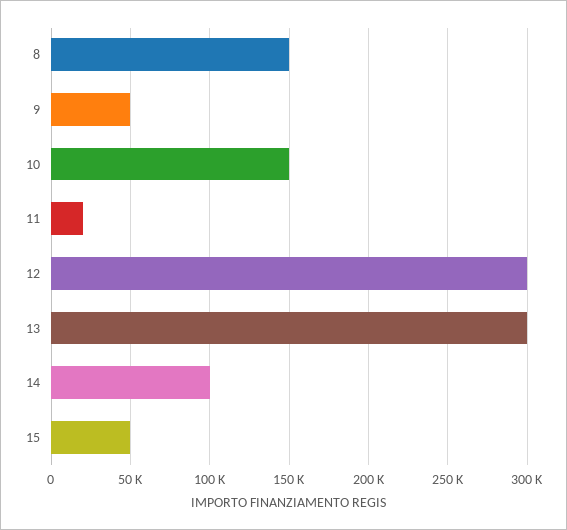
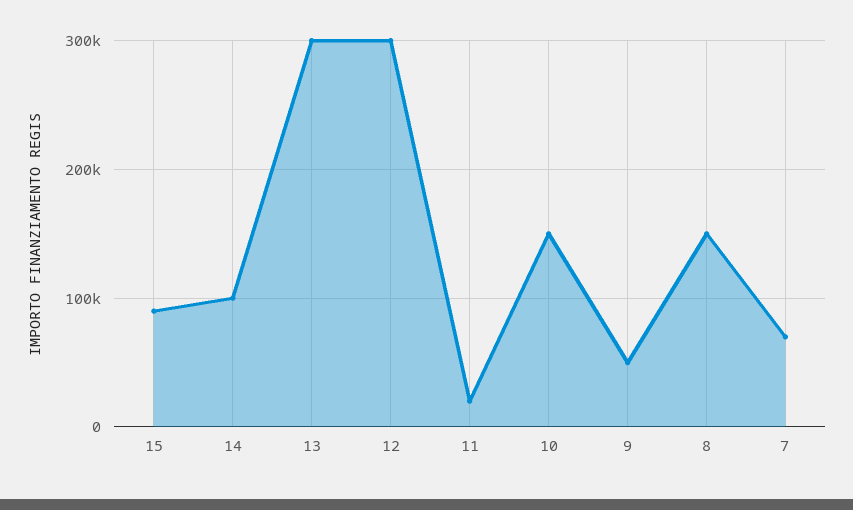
15: 50000 -> 90000
7: none -> 70000

